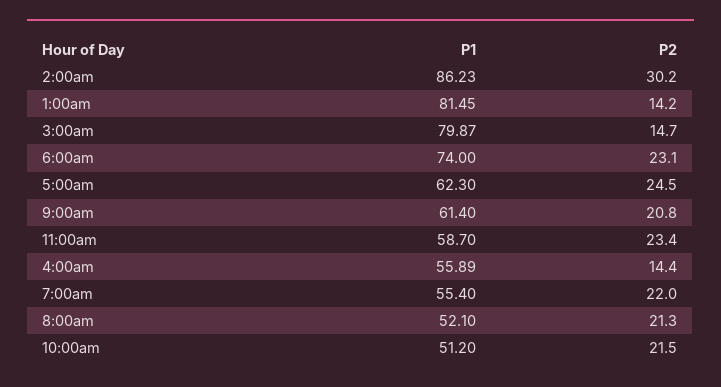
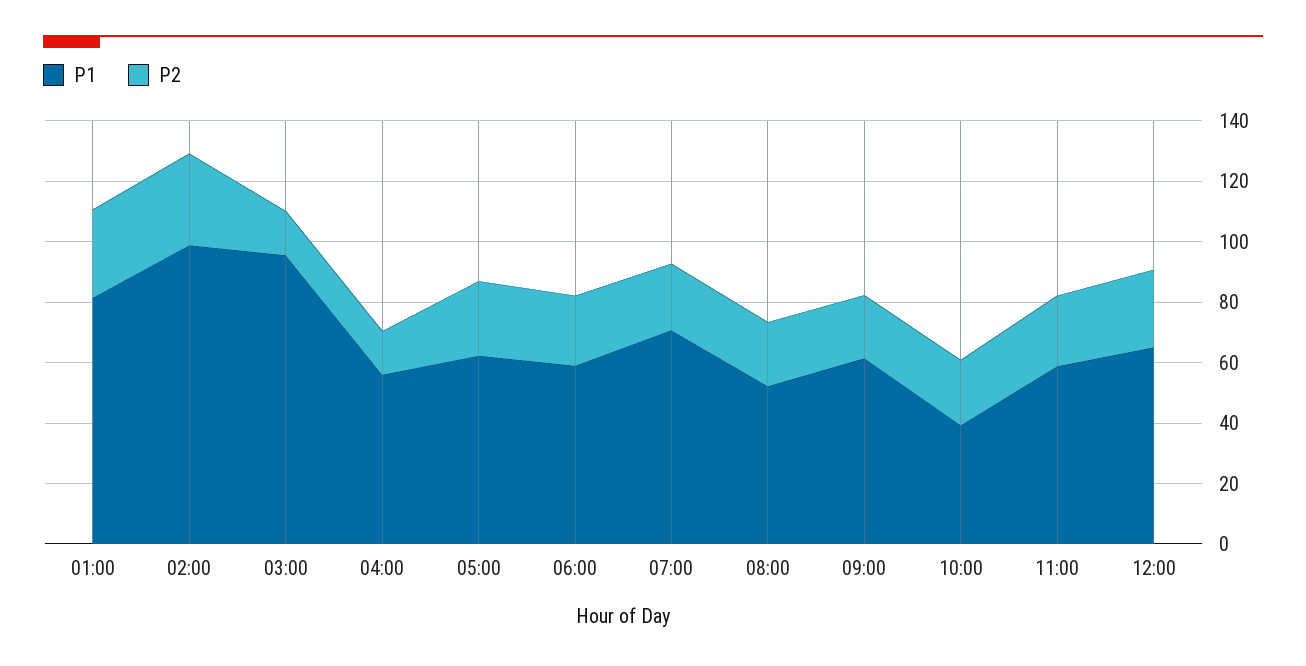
P1, 2:00am: 86.23 -> 100
P2, 1:00am: 14.2 -> 30
P1, 3:00am: 79.87 -> 95
P1, 6:00am: 74 -> 60
P1, 7:00am: 55.4 -> 70
P1, 10:00am: 51.2 -> 40
P1, 12:00: none -> 65
P2, 12:00: none -> 25

